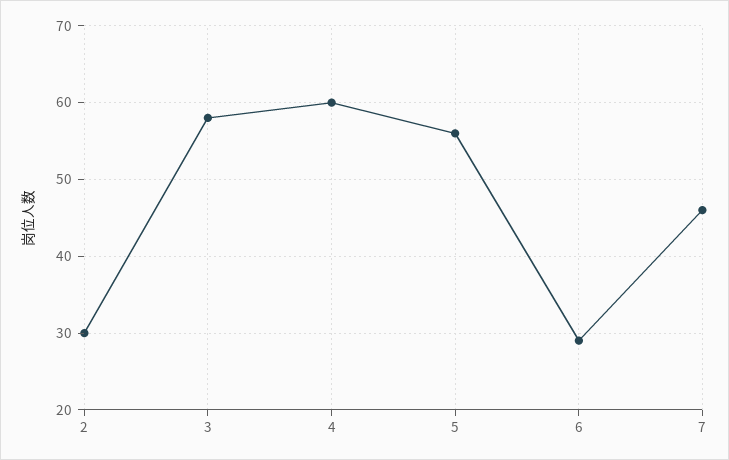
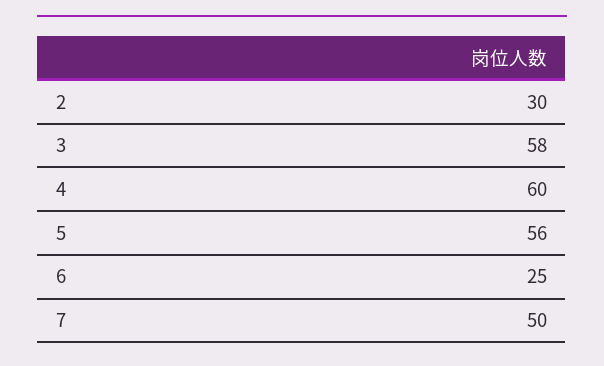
6: 29 -> 25
7: 46 -> 50

